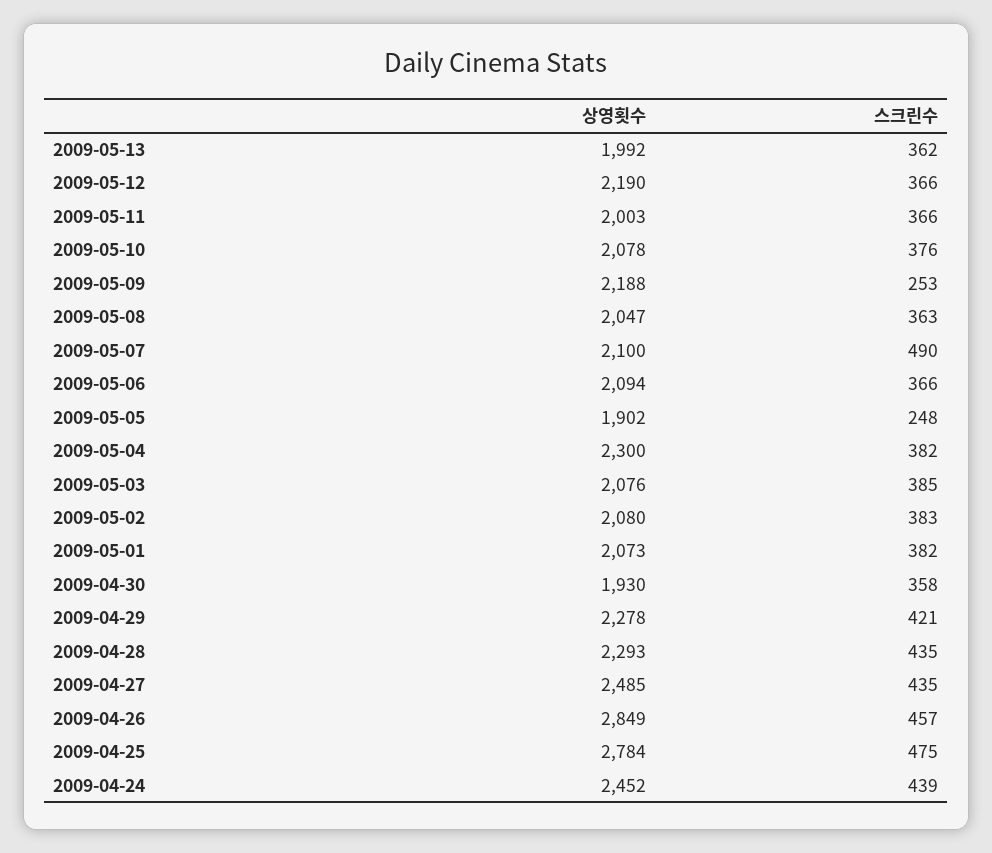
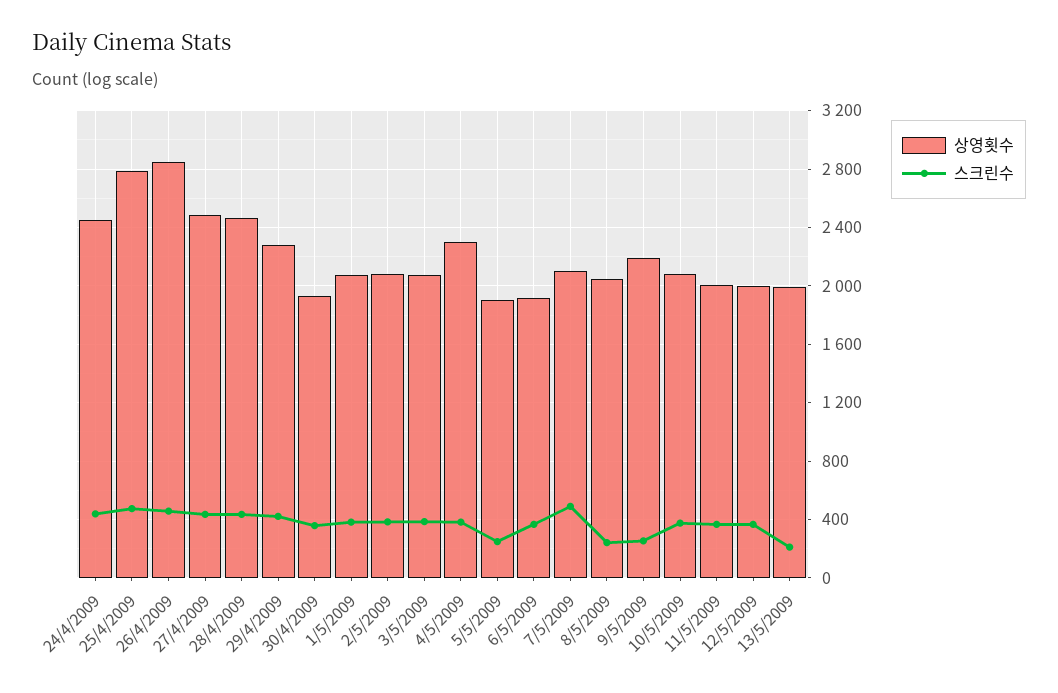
스크린수, 2009-05-13: 362 -> 200
상영횟수, 2009-05-12: 2190 -> 2000
스크린수, 2009-05-08: 363 -> 250
상영횟수, 2009-05-06: 2094 -> 1900
상영횟수, 2009-04-28: 2293 -> 2450

